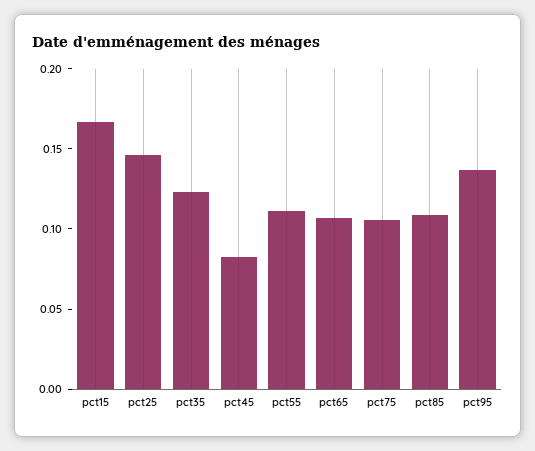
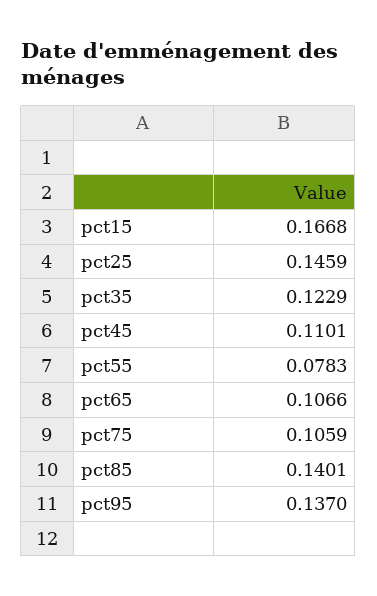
pct45: 0.08 -> 0.1101
pct55: 0.11 -> 0.0783
pct85: 0.11 -> 0.1401

